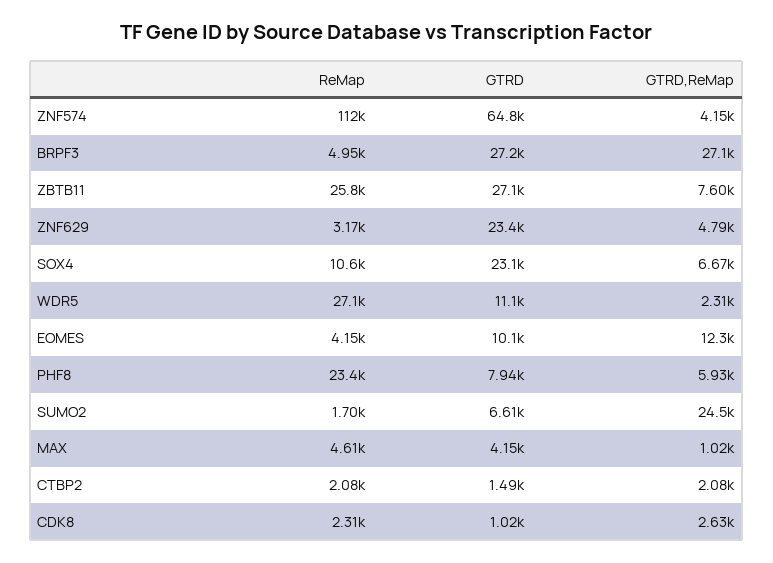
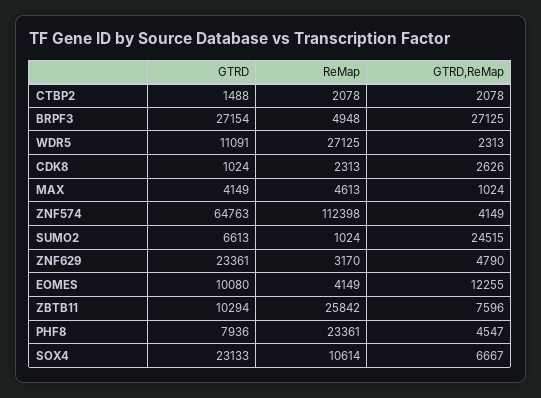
GTRD, ZBTB11: 27100 -> 10294
GTRD,ReMap, PHF8: 5930 -> 4547
ReMap, SUMO2: 1700 -> 1024

